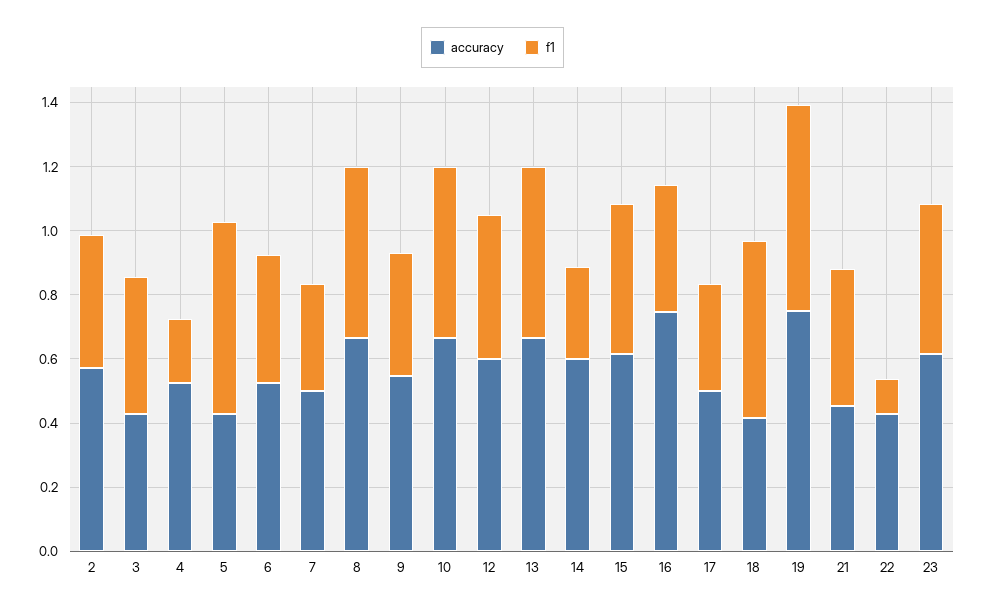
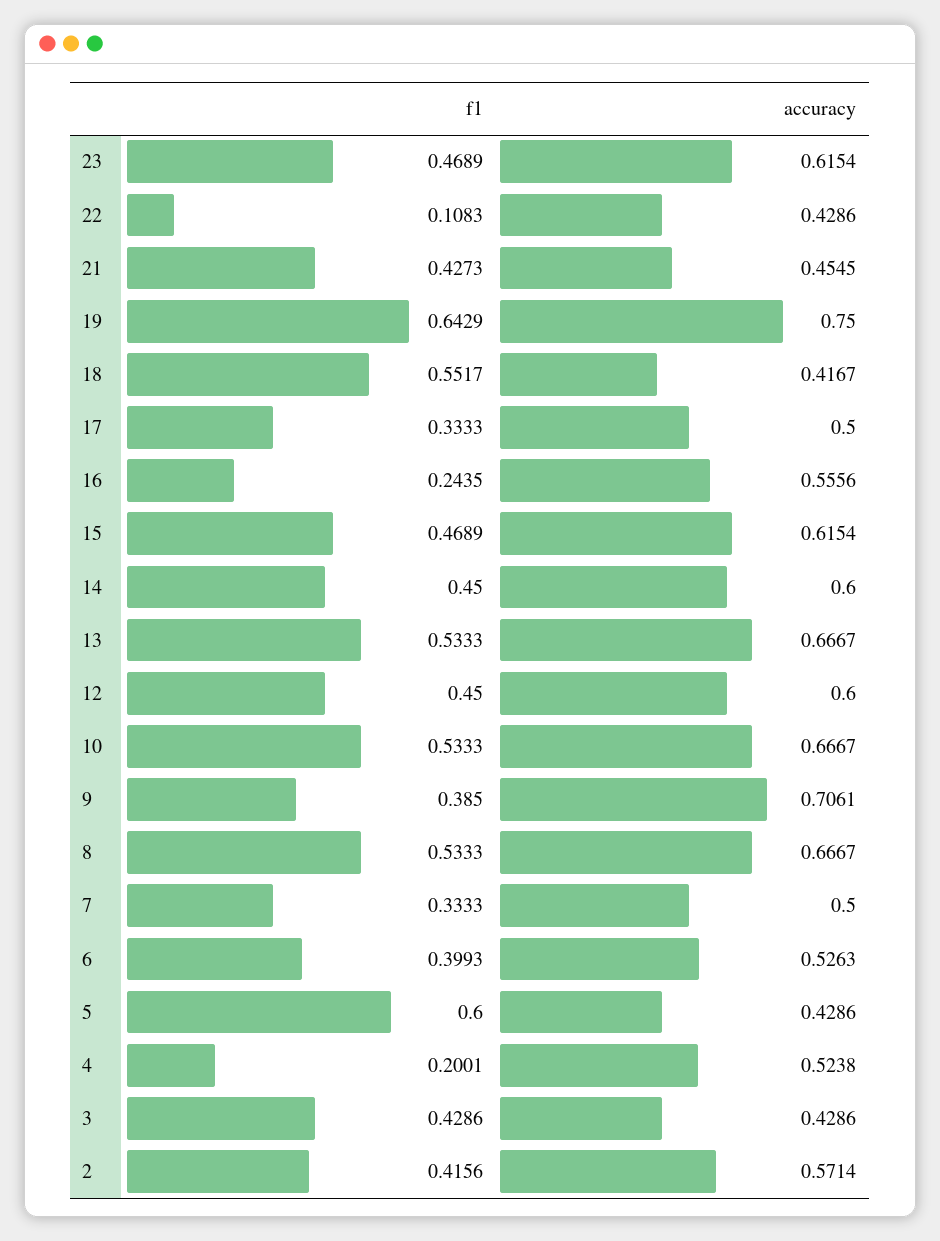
accuracy, 9: 0.55 -> 0.7061
f1, 14: 0.3 -> 0.45
accuracy, 16: 0.75 -> 0.5556
f1, 16: 0.4 -> 0.2435

